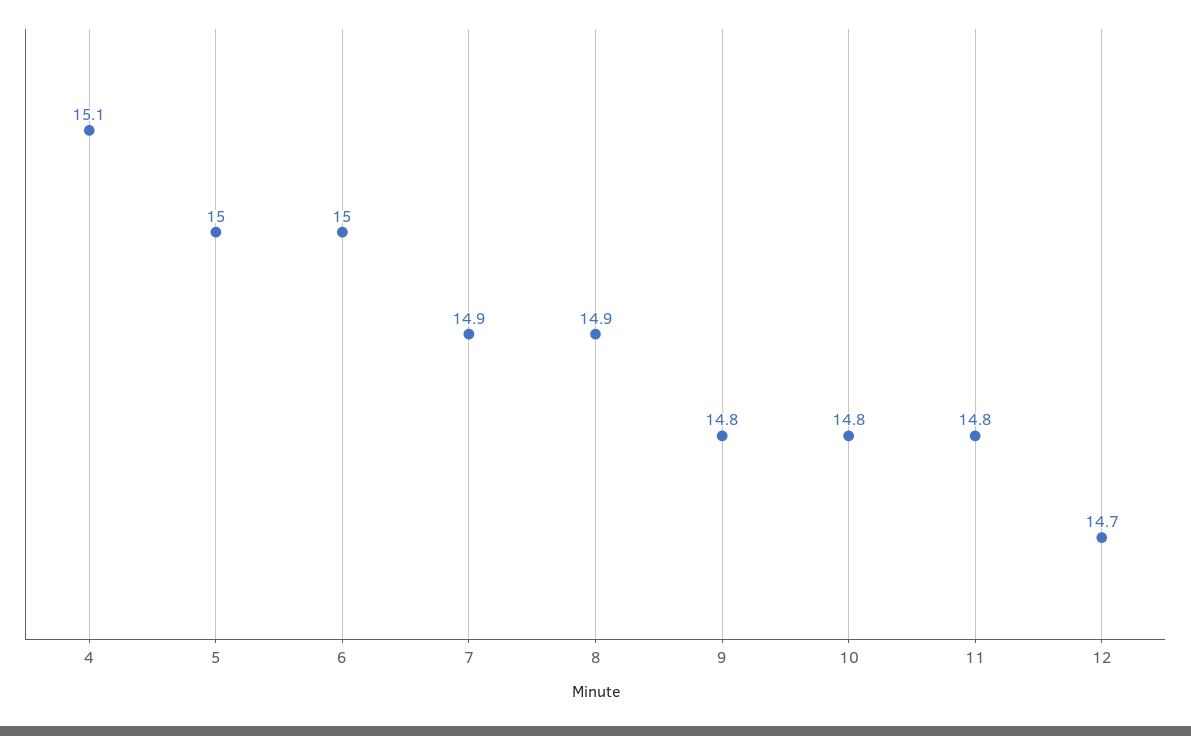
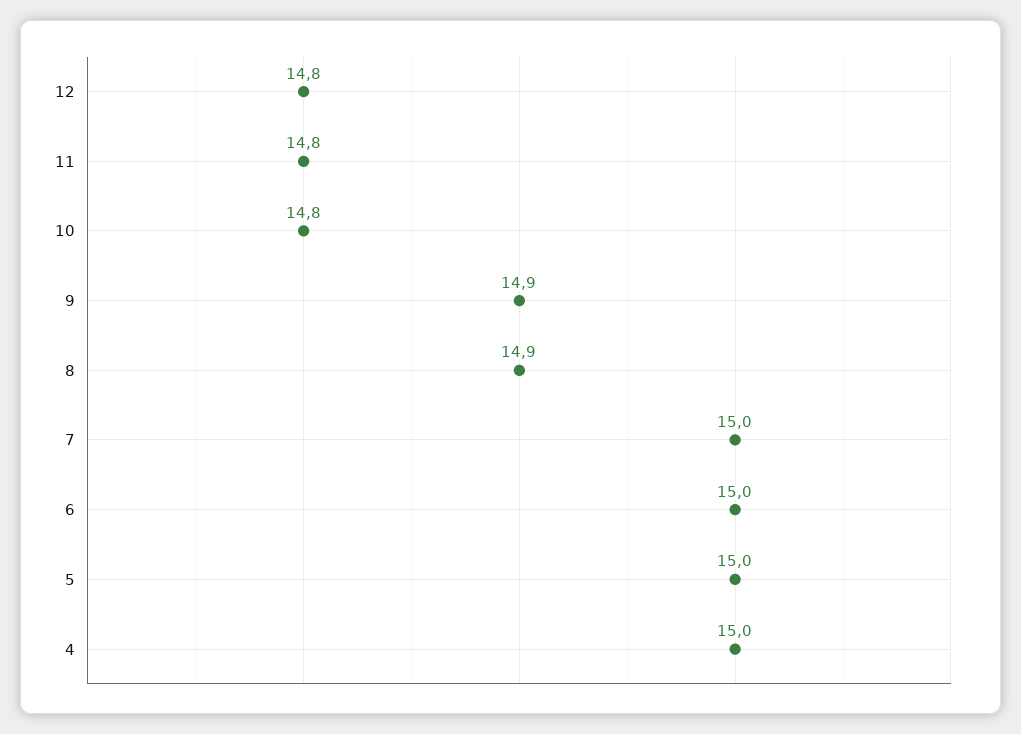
4: 15.1 -> 15
7: 14.9 -> 15
9: 14.8 -> 14.9
12: 14.7 -> 14.8

